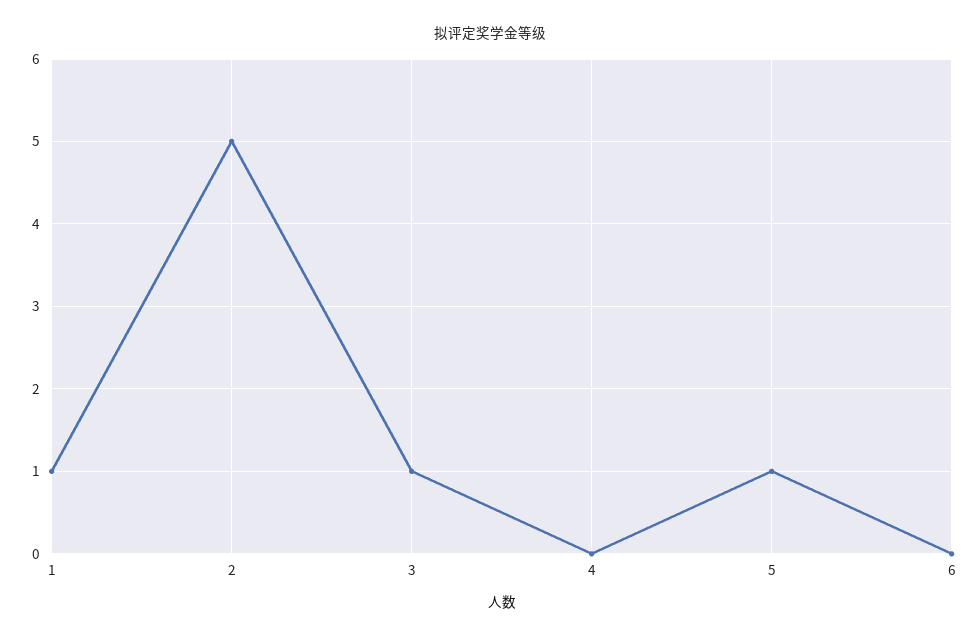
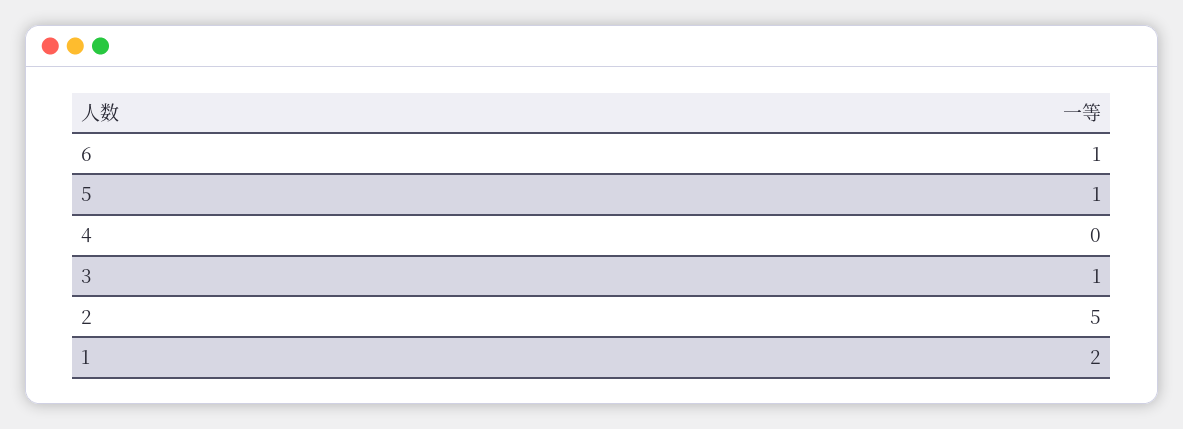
1: 1 -> 2
6: 0 -> 1

